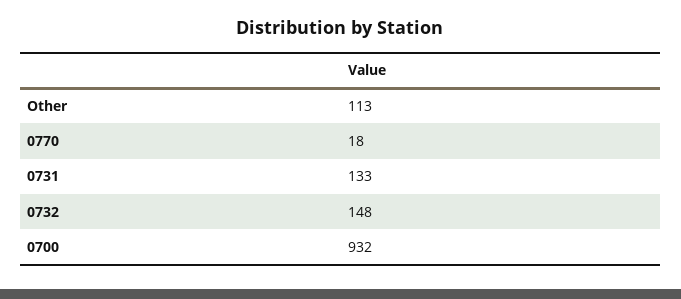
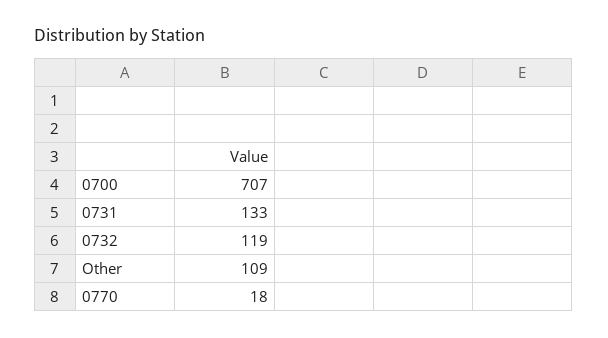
Other: 113 -> 109
0732: 148 -> 119
0700: 932 -> 707

